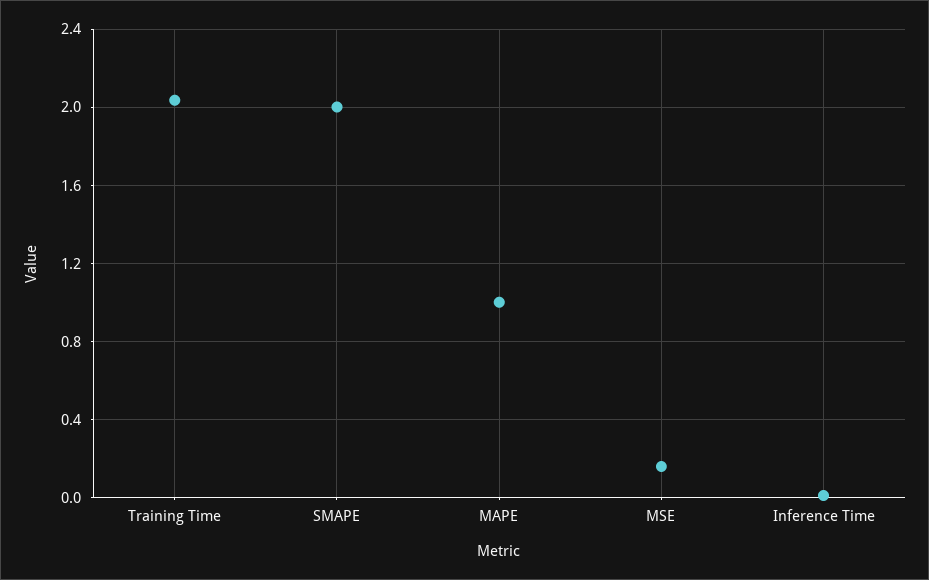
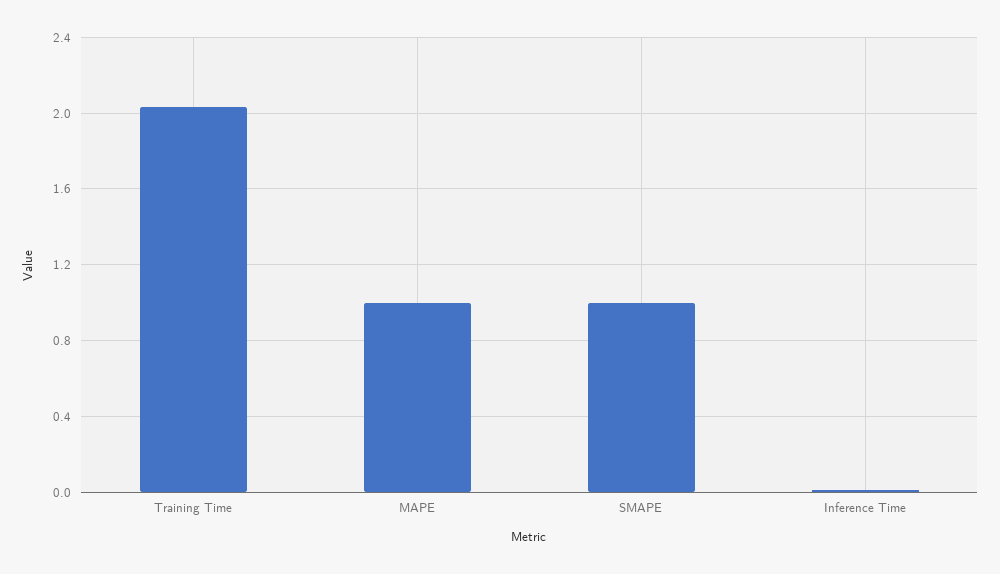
SMAPE: 2 -> 1
MSE: 0.15 -> none

